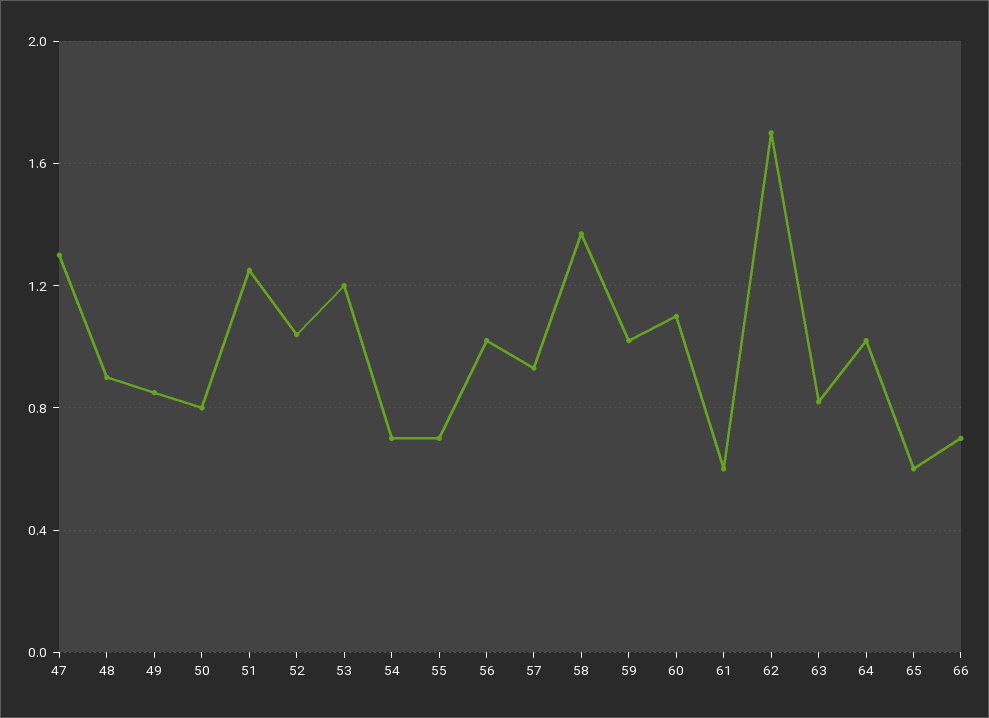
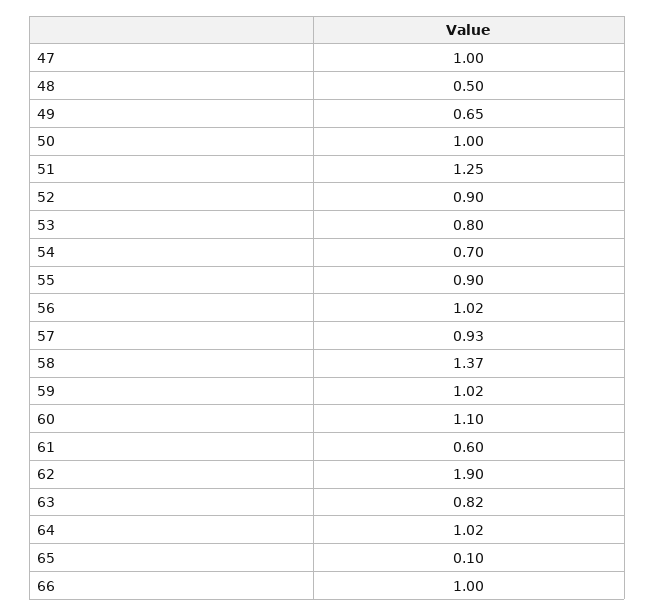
47: 1.3 -> 1
48: 0.9 -> 0.5
49: 0.85 -> 0.65
50: 0.8 -> 1
52: 1.05 -> 0.9
53: 1.2 -> 0.8
55: 0.7 -> 0.9
62: 1.7 -> 1.9
65: 0.6 -> 0.1
66: 0.7 -> 1

